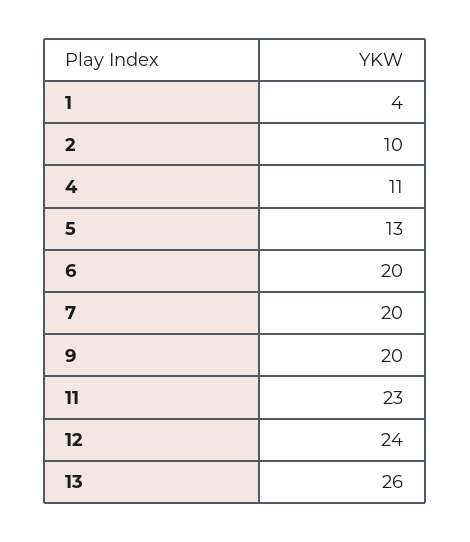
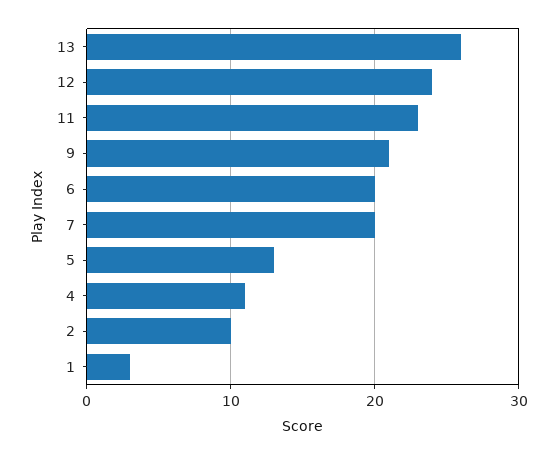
1: 4 -> 3
9: 20 -> 21

